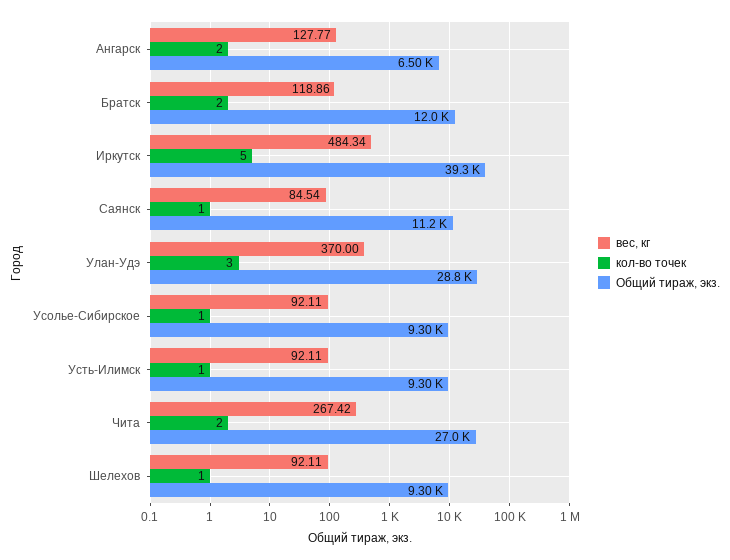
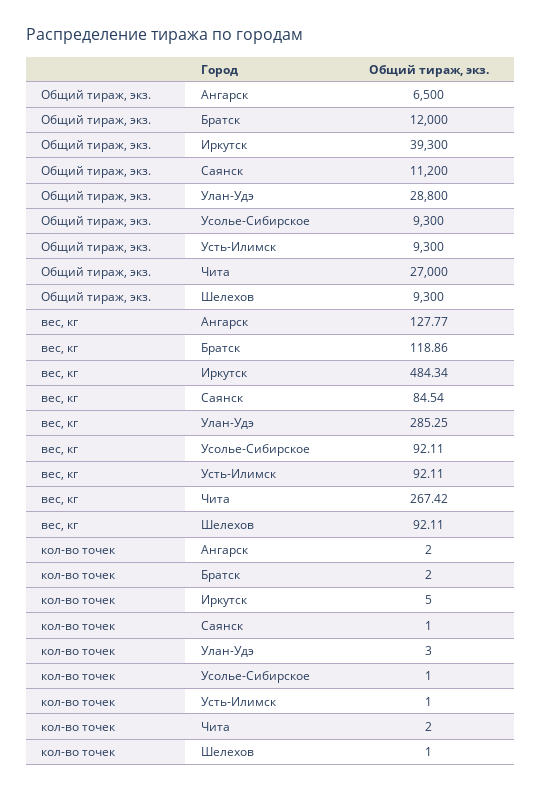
вес, кг, Улан-Удэ: 370 -> 285.25

